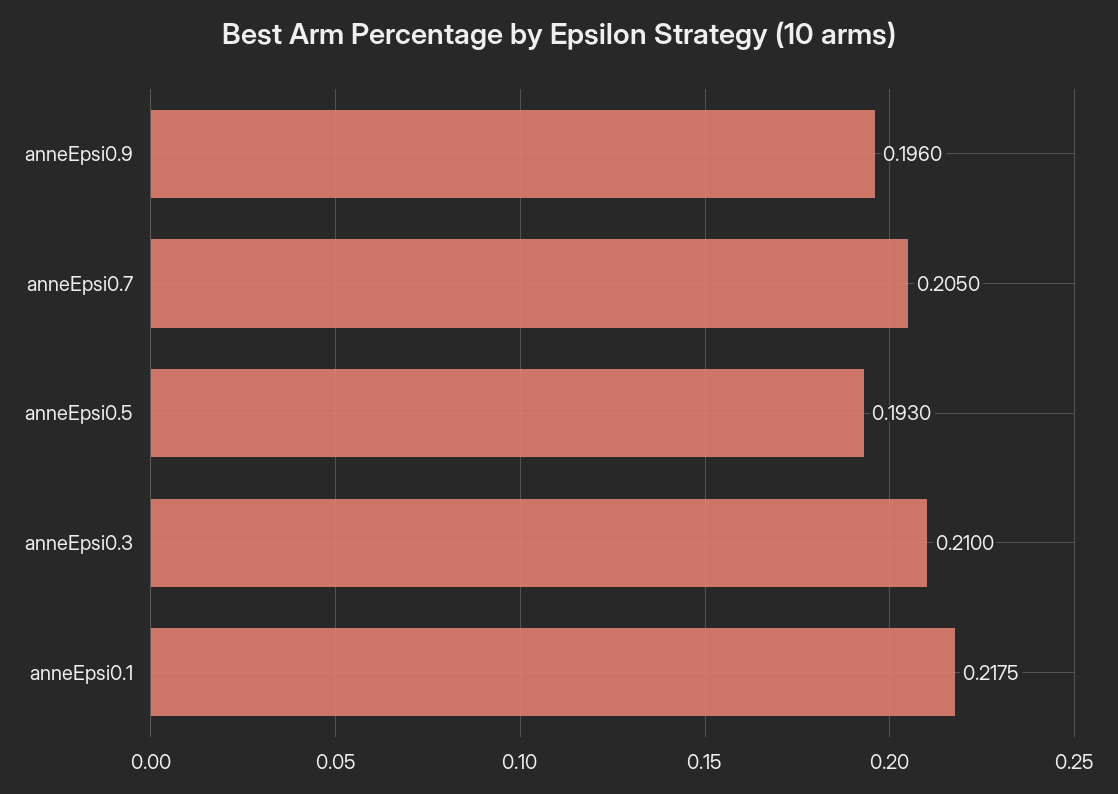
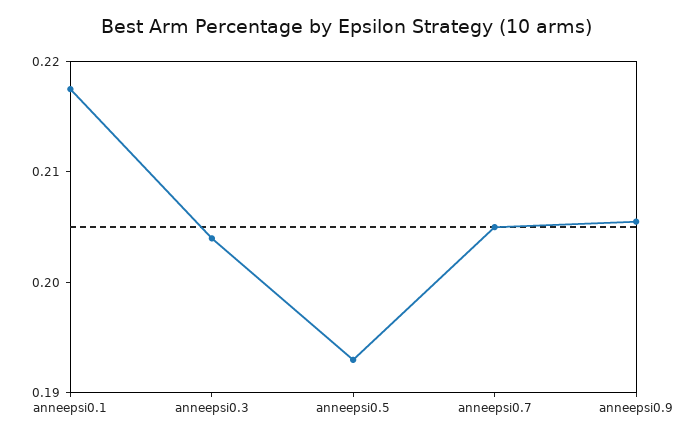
anneEpsi0.9: 0.196 -> 0.206
anneEpsi0.3: 0.21 -> 0.204

